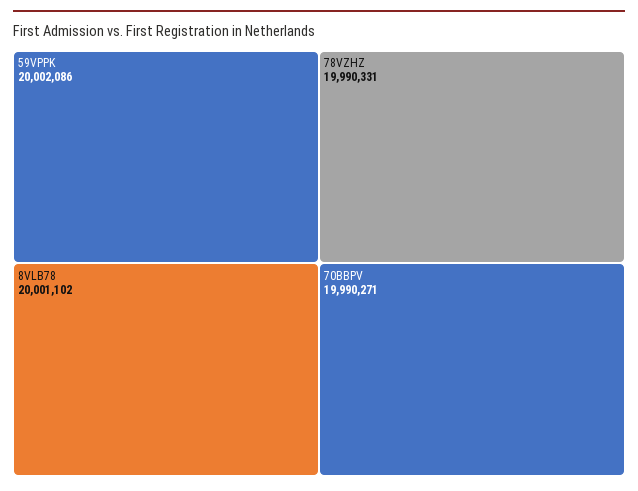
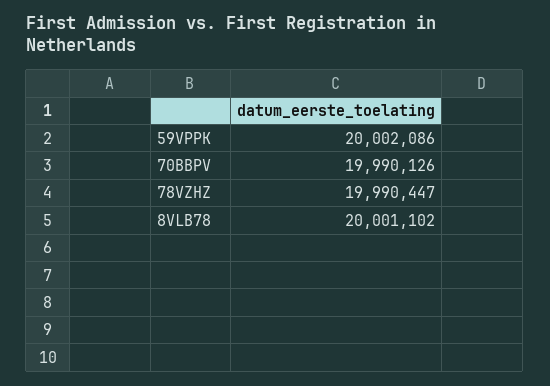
78VZHZ: 19990331 -> 19990447
70BBPV: 19990271 -> 19990126

